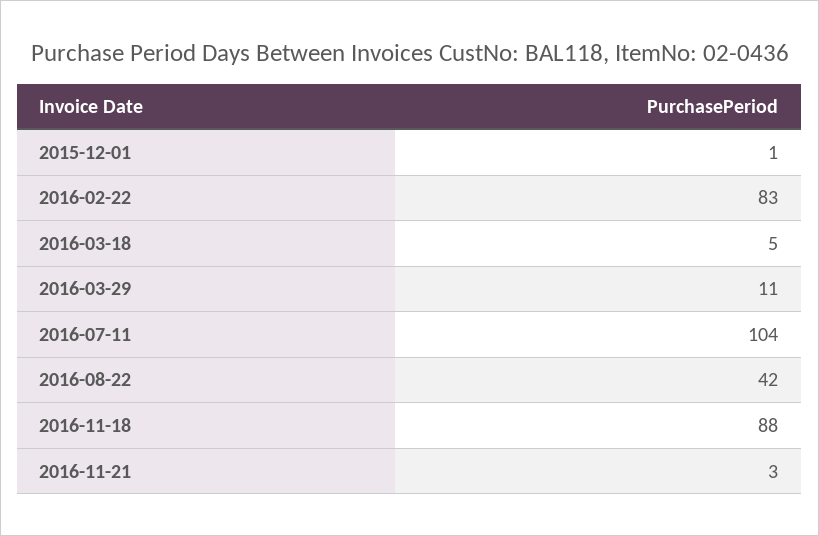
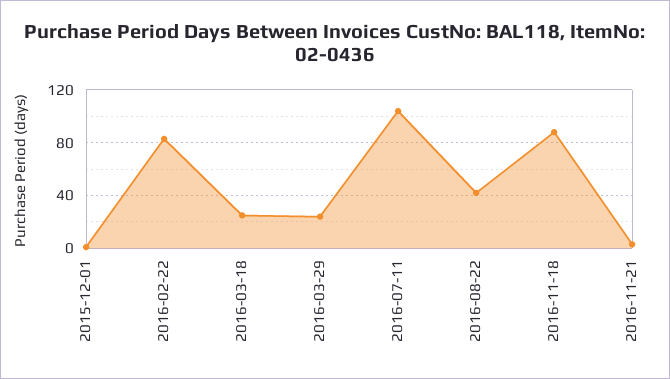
2016-03-18: 5 -> 25
2016-03-29: 11 -> 25

